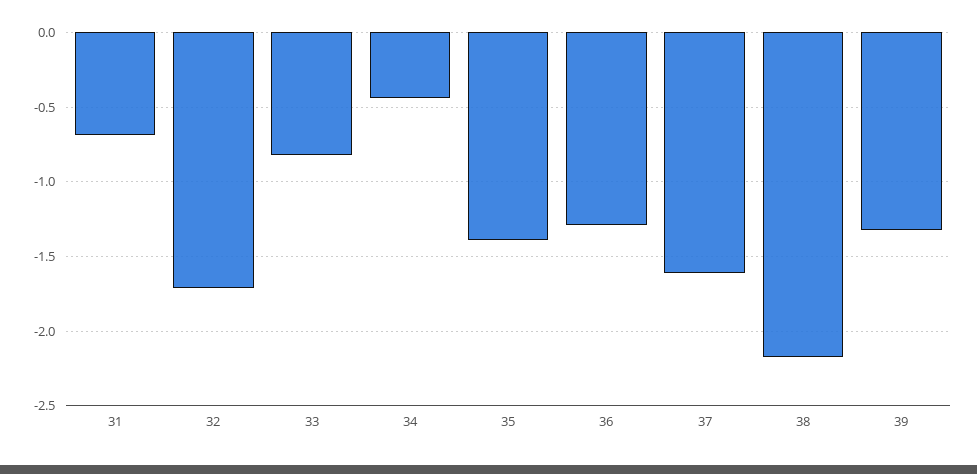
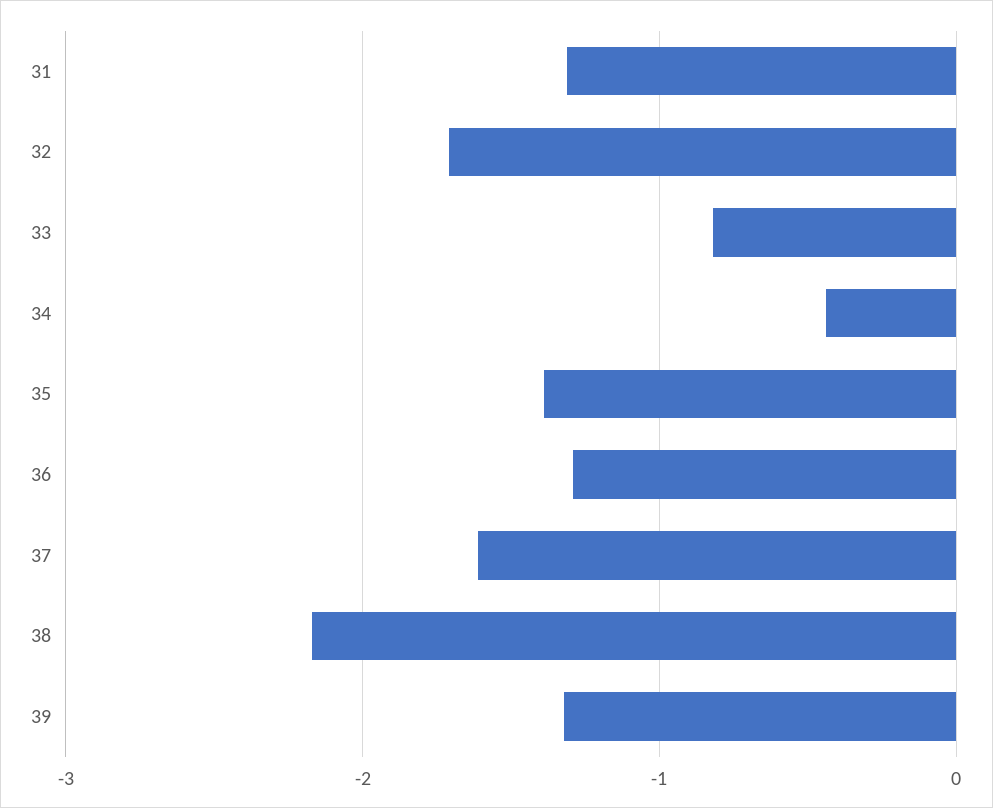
31: -0.7 -> -1.3

